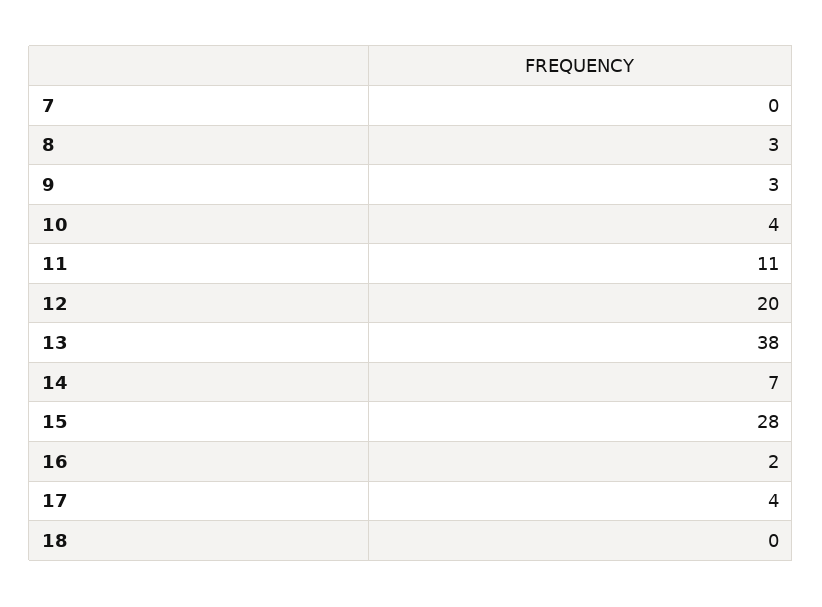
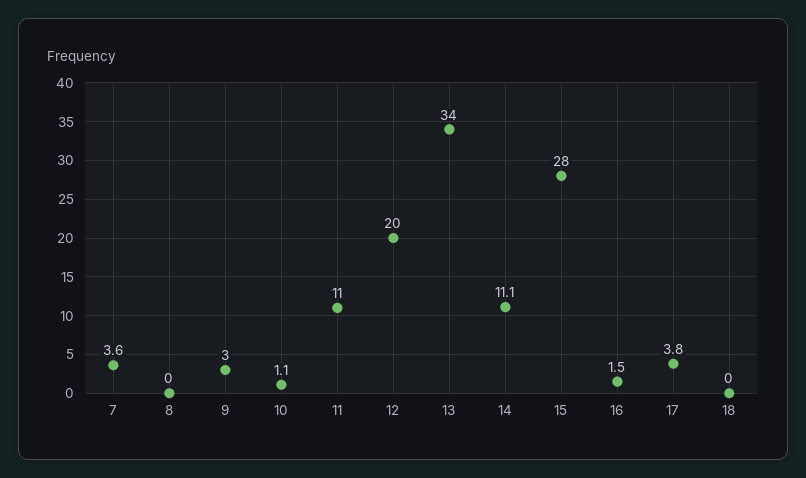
7: 0 -> 3.6
8: 3 -> 0
10: 4 -> 1.1
13: 38 -> 34
14: 7 -> 11.1

